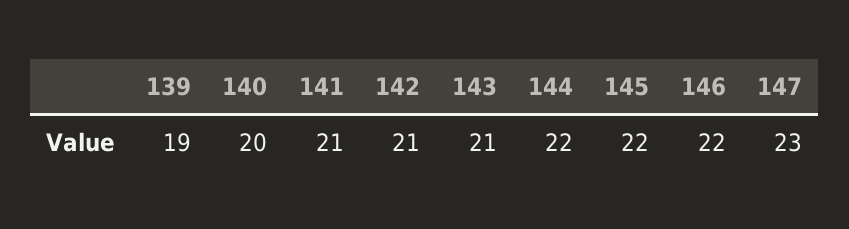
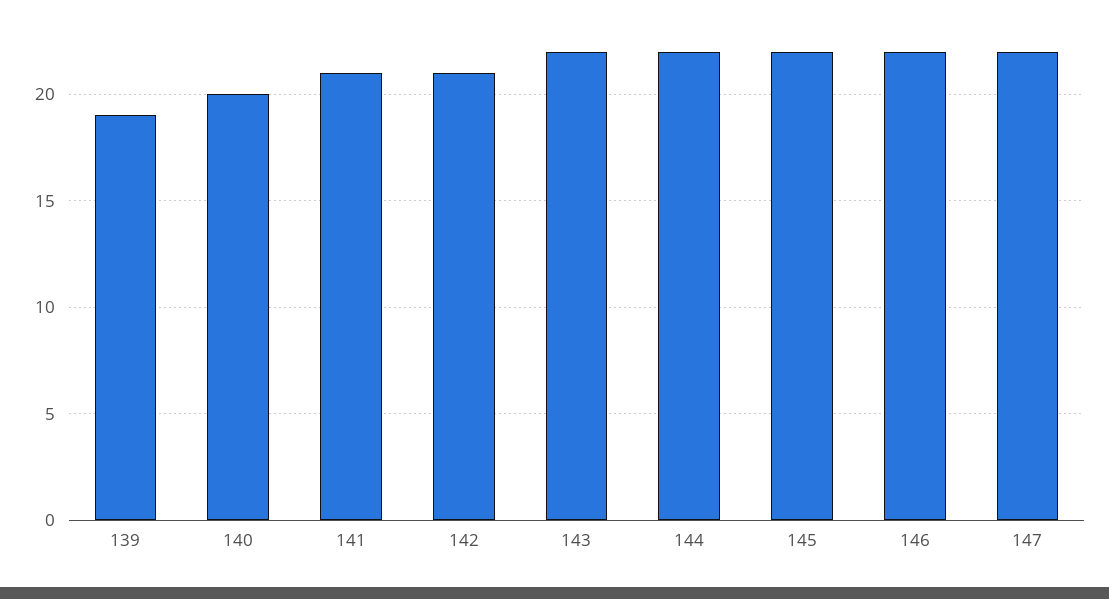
143: 21 -> 22
147: 23 -> 22

